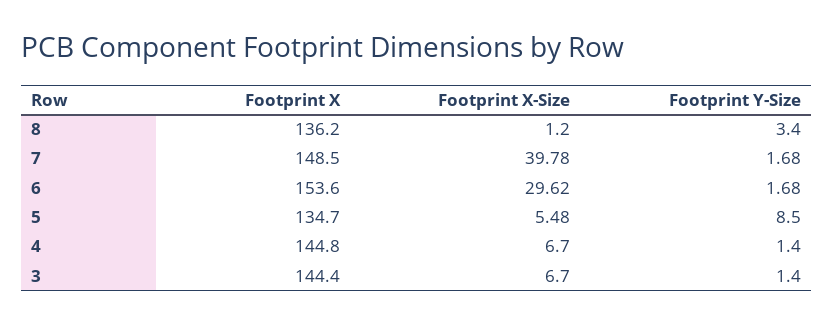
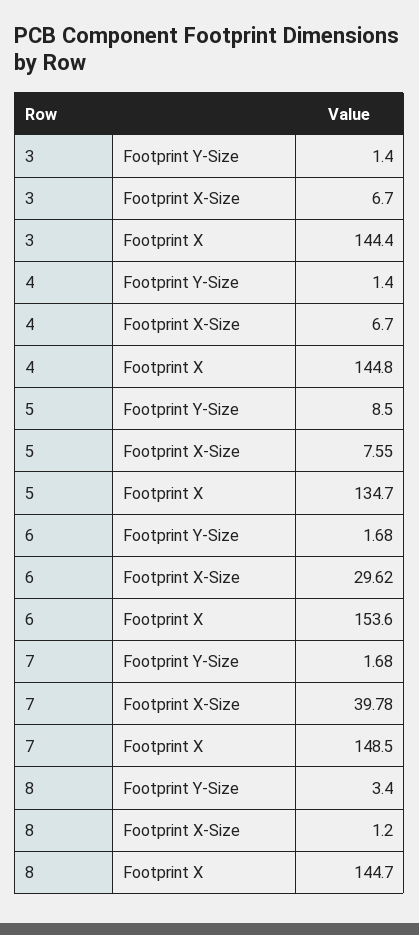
Footprint X, 8: 136.2 -> 144.7
Footprint X-Size, 5: 5.48 -> 7.55

